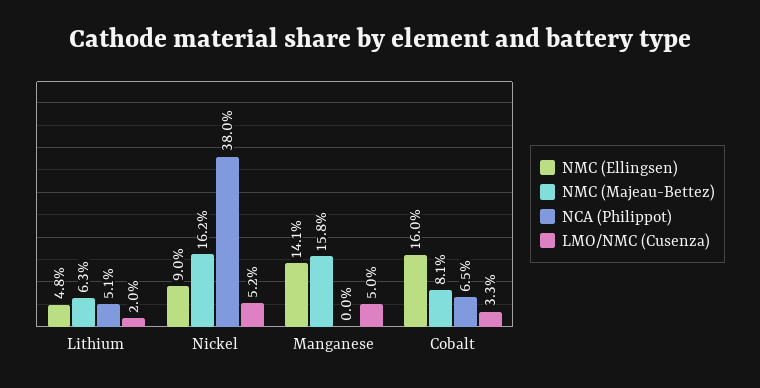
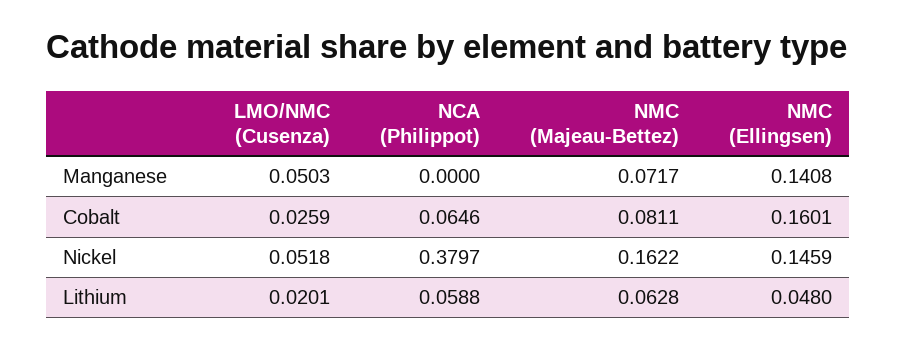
NCA (Philippot), Lithium: 0.051 -> 0.0588
NMC (Ellingsen), Nickel: 0.09 -> 0.1459
NMC (Majeau-Bettez), Manganese: 0.158 -> 0.0717
LMO/NMC (Cusenza), Cobalt: 0.033 -> 0.0259

